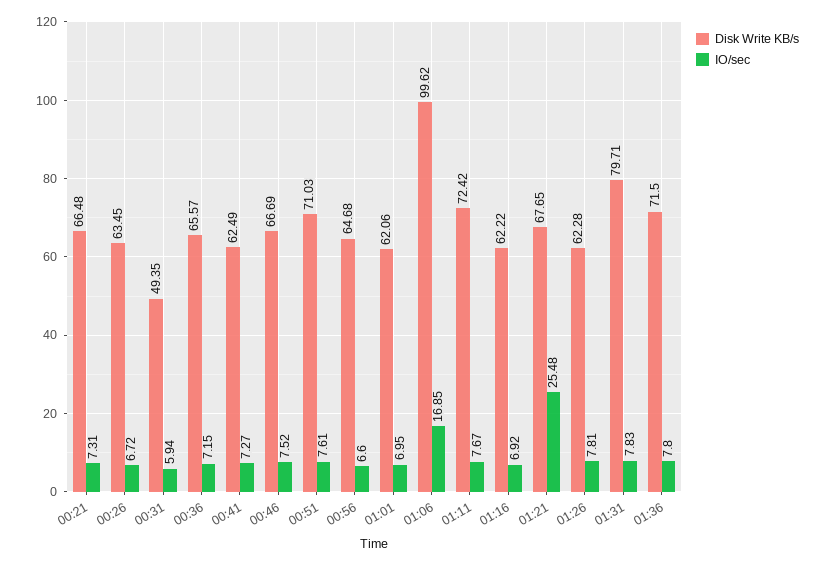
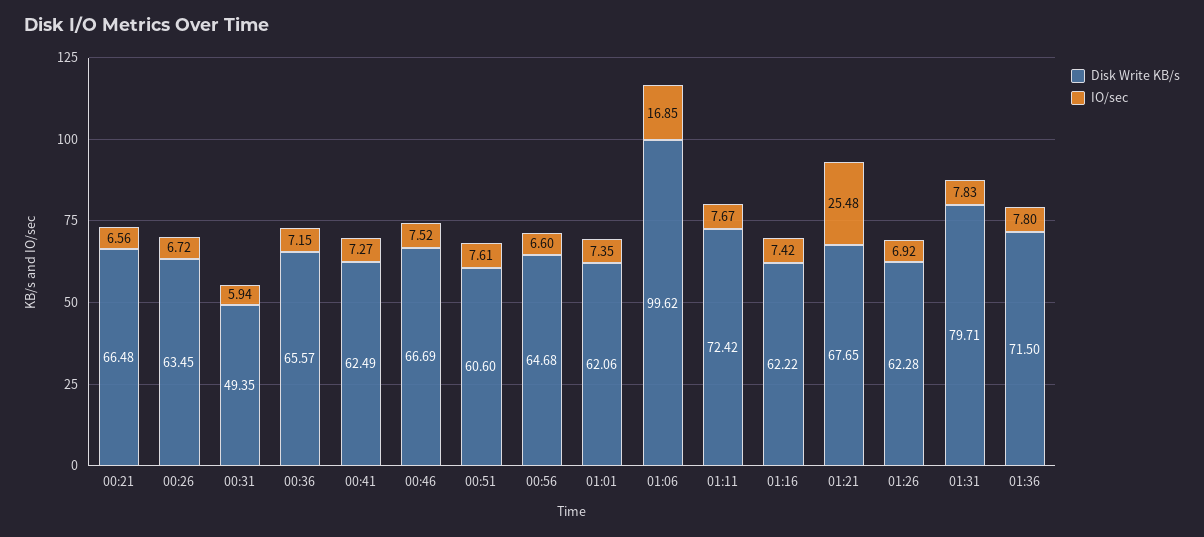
IO/sec, 00:21: 7.31 -> 6.56
Disk Write KB/s, 00:51: 71.03 -> 60.6
IO/sec, 01:01: 6.95 -> 7.35
IO/sec, 01:16: 6.92 -> 7.42
IO/sec, 01:26: 7.81 -> 6.92

